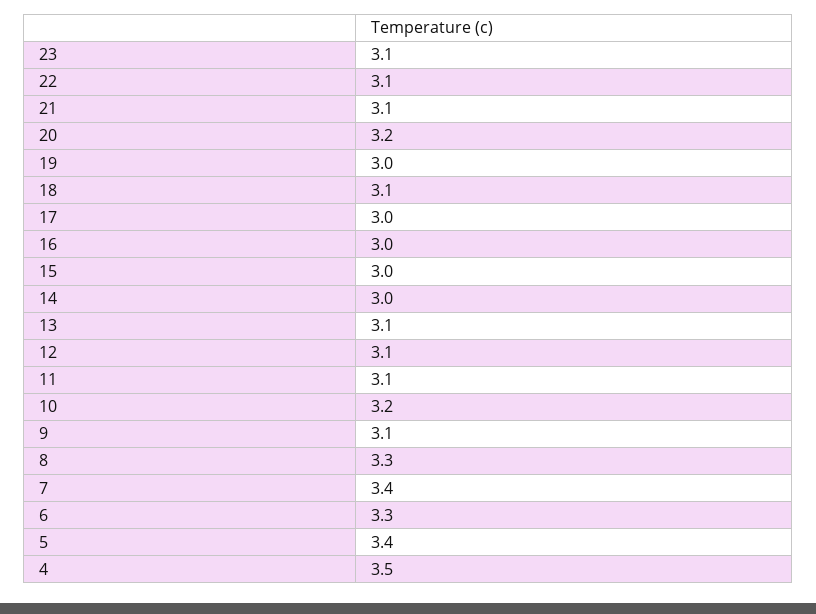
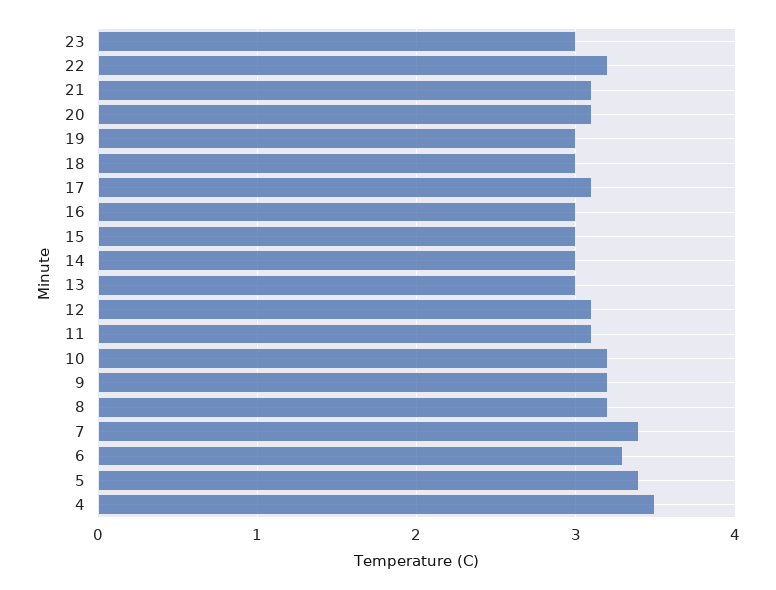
23: 3.1 -> 3
22: 3.1 -> 3.2
20: 3.2 -> 3.1
18: 3.1 -> 3
17: 3 -> 3.1
13: 3.1 -> 3
9: 3.1 -> 3.2
8: 3.3 -> 3.2

